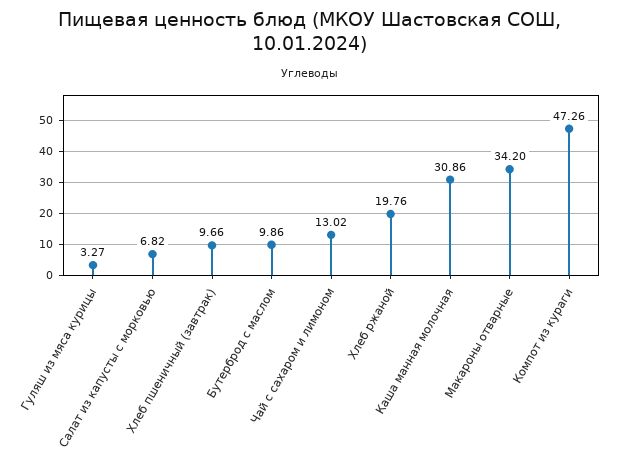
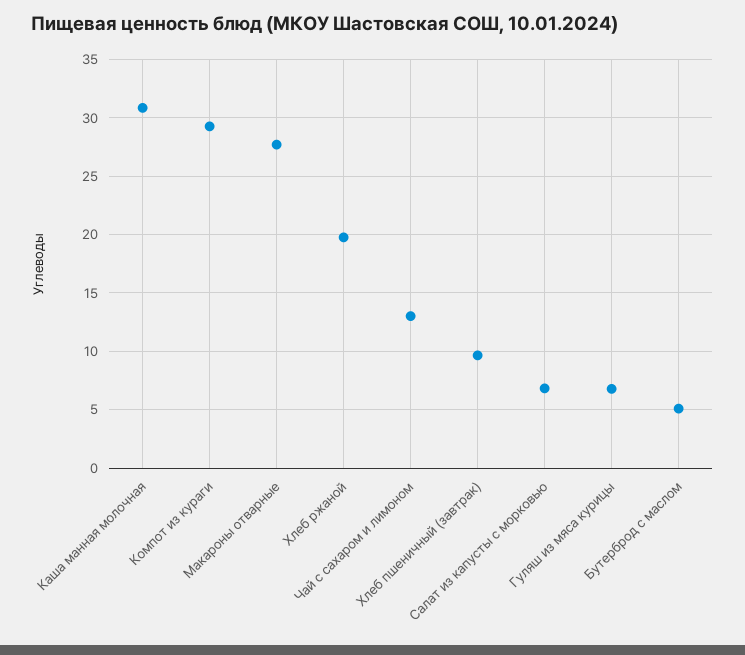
Гуляш из мяса курицы: 3.27 -> 7
Бутерброд с маслом: 9.86 -> 5
Макароны отварные: 34.2 -> 28
Компот из кураги: 47.26 -> 29

